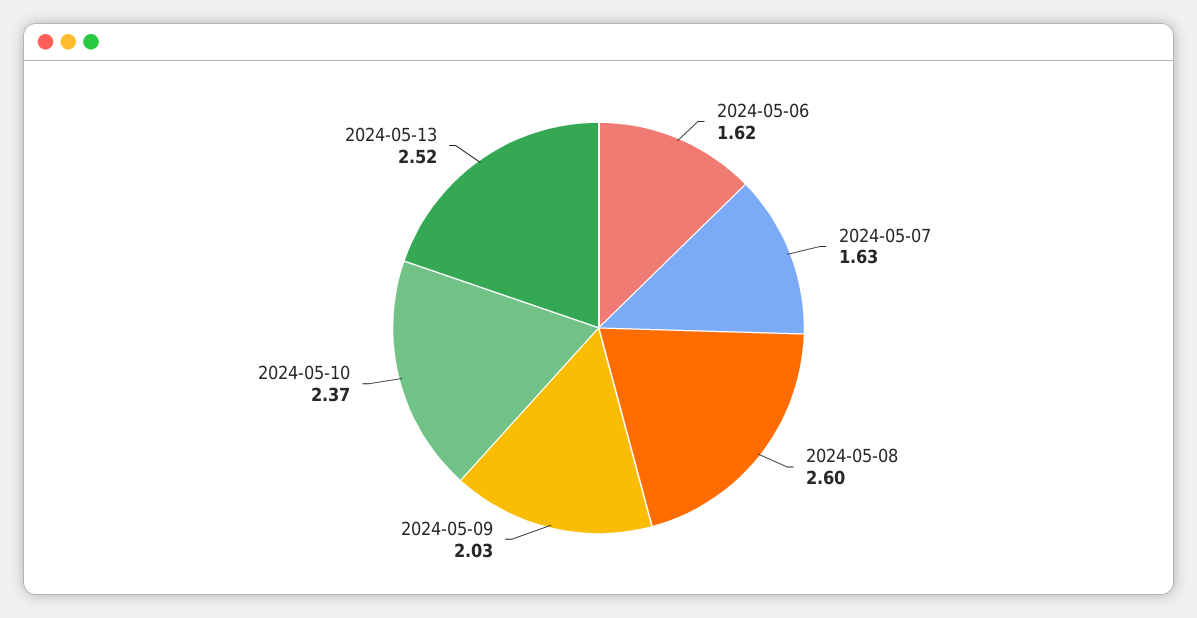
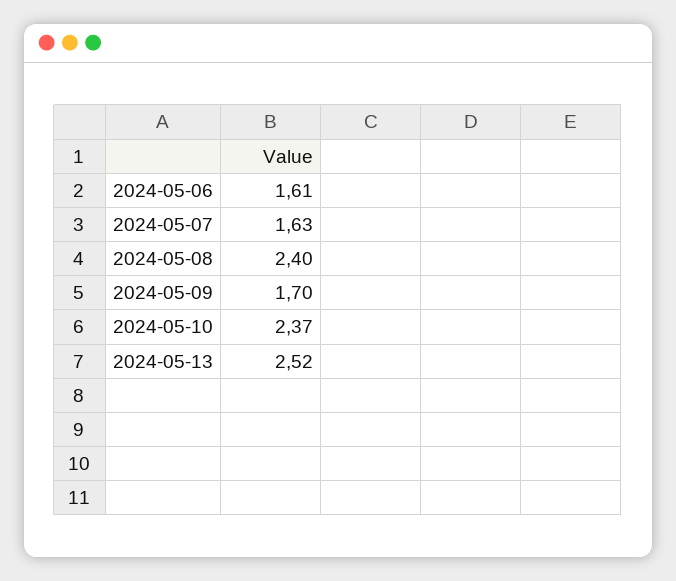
2024-05-06: 1.62 -> 1.61
2024-05-08: 2.6 -> 2.4
2024-05-09: 2.03 -> 1.7

